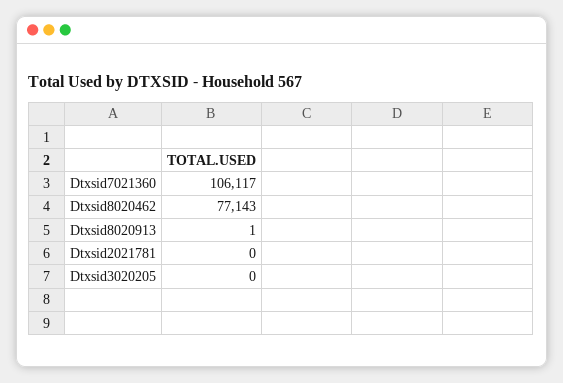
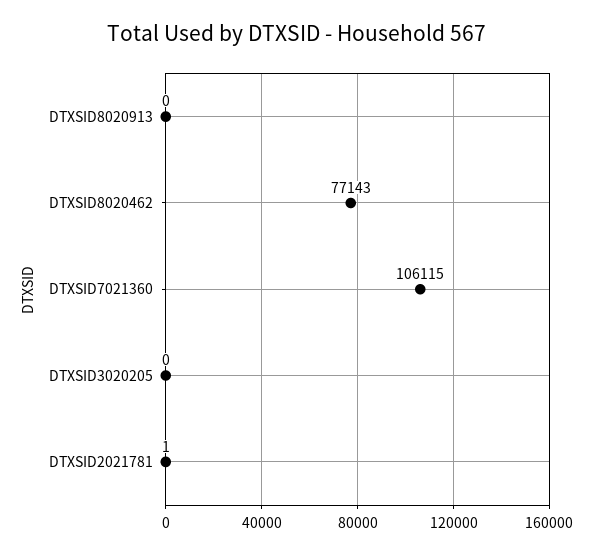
Dtxsid7021360: 106117 -> 106115
Dtxsid8020913: 1 -> 0
Dtxsid2021781: 0 -> 1

